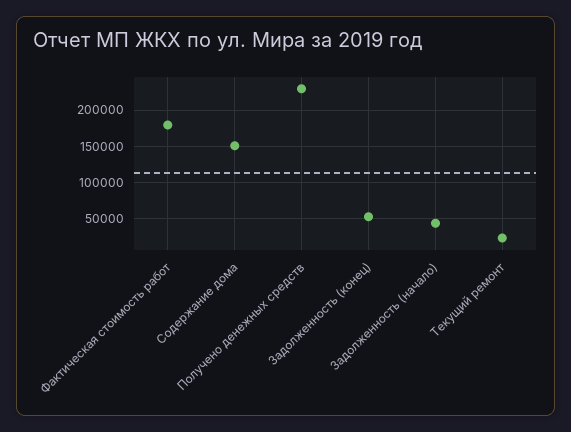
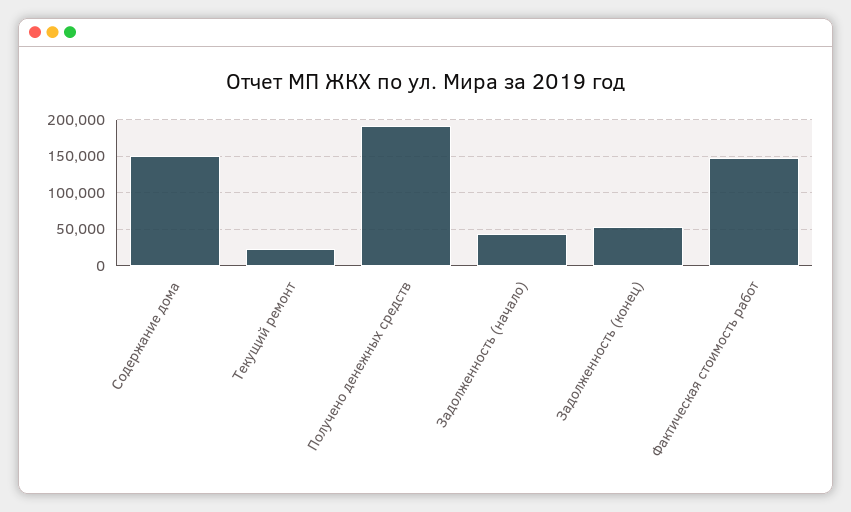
Фактическая стоимость работ: 180000 -> 150000
Получено денежных средств: 230000 -> 190000

